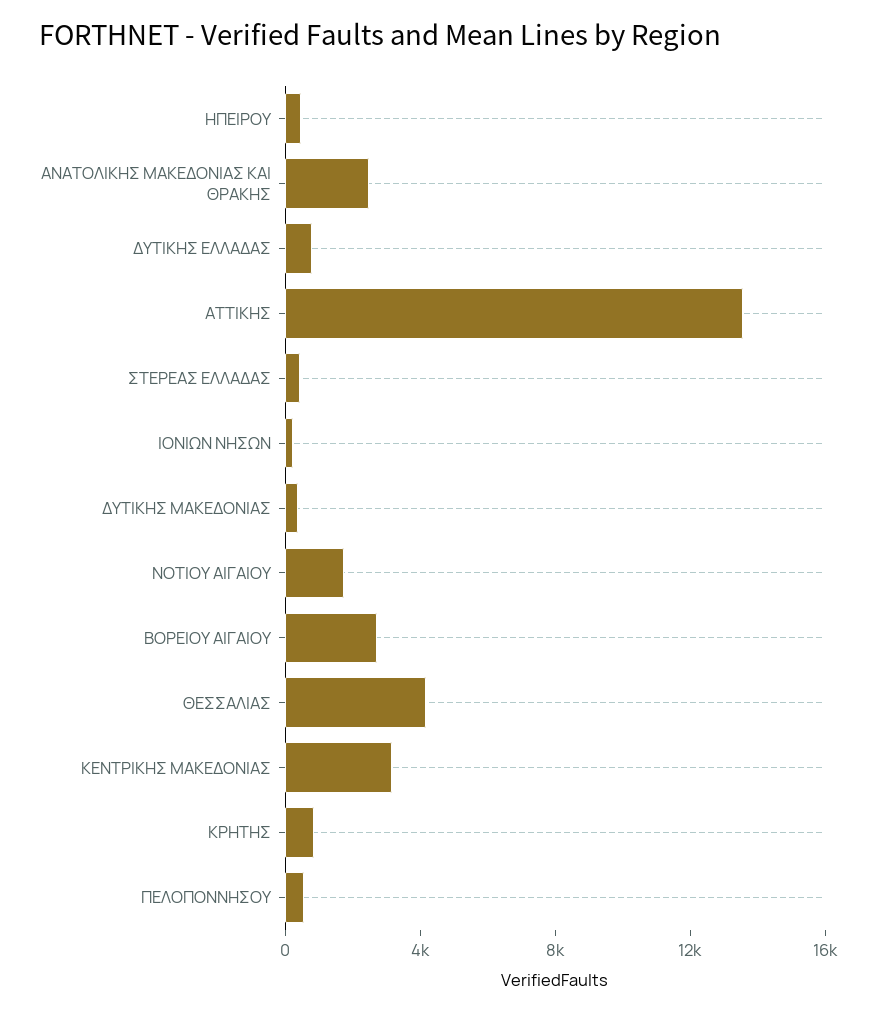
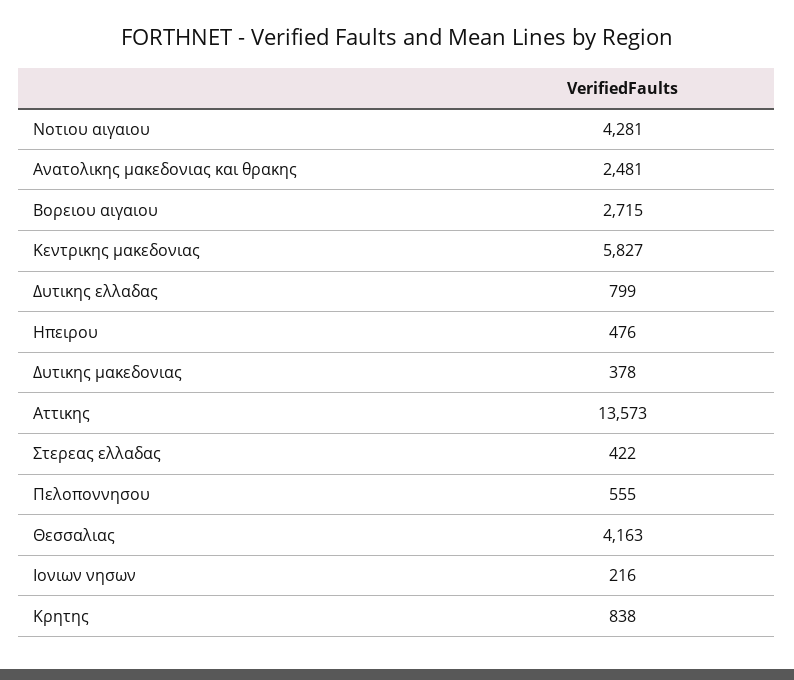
ΝΟΤΙΟΥ ΑΙΓΑΙΟΥ: 2000 -> 4281
ΚΕΝΤΡΙΚΗΣ ΜΑΚΕΔΟΝΙΑΣ: 3000 -> 5827

